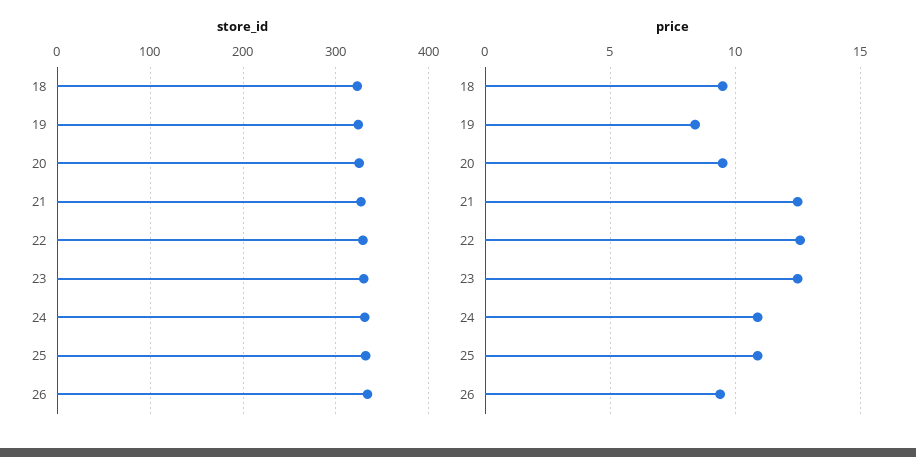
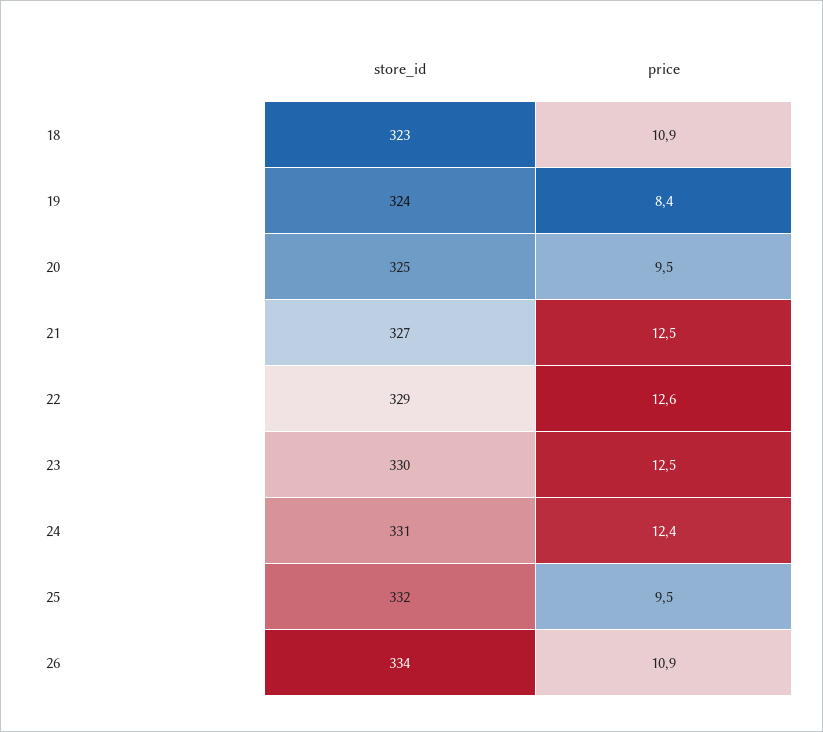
price, 18: 9.5 -> 10.9
price, 24: 11 -> 12.4
price, 25: 11 -> 9.5
price, 26: 9.5 -> 10.9

